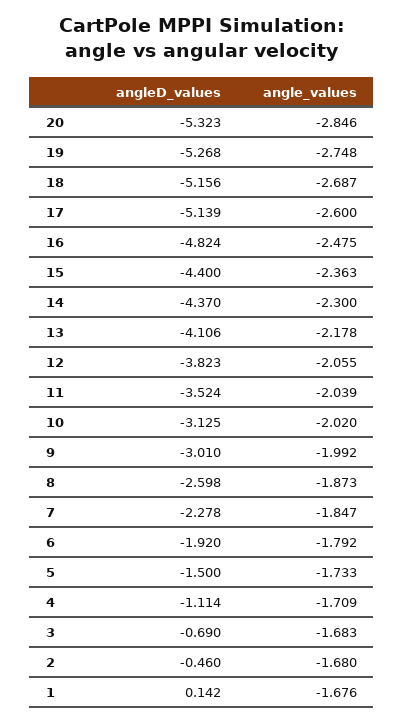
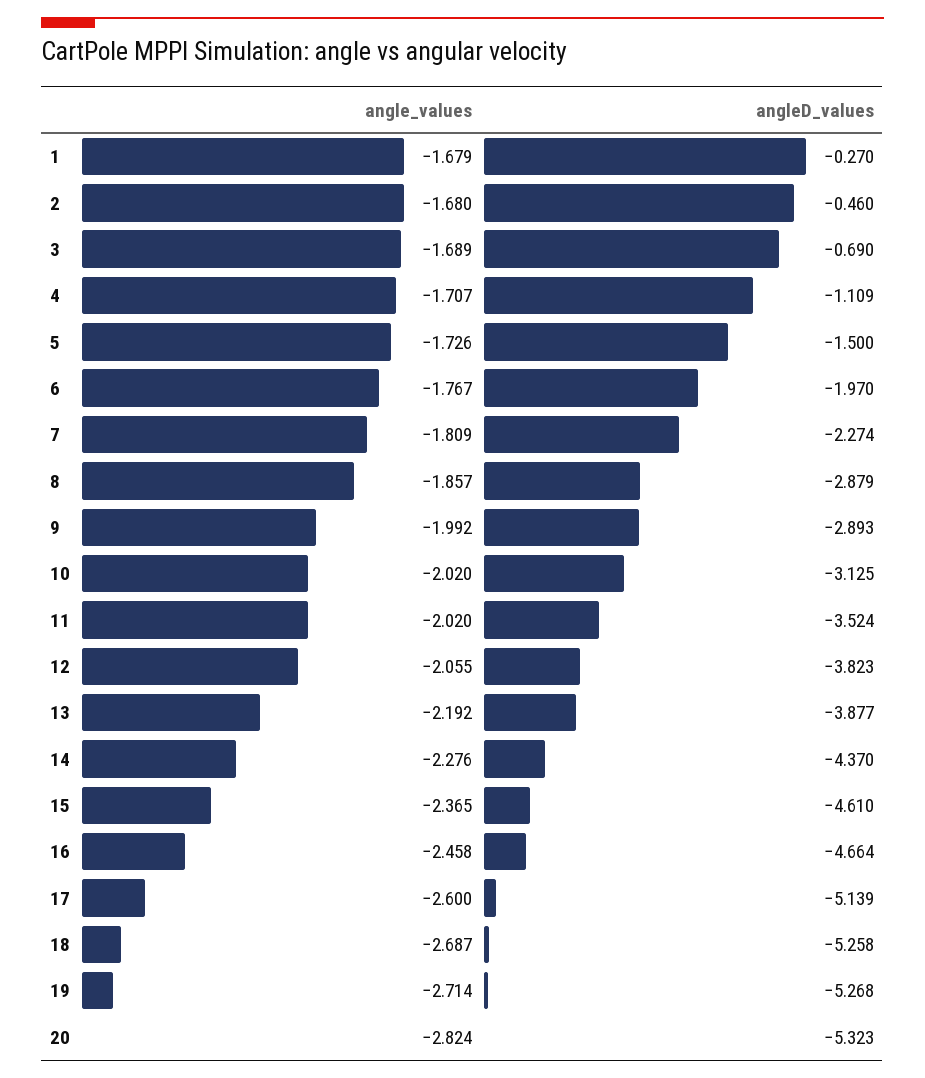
angle_values, 20: -2.846 -> -2.824
angle_values, 19: -2.748 -> -2.714
angleD_values, 18: -5.156 -> -5.258
angleD_values, 16: -4.824 -> -4.664
angle_values, 16: -2.475 -> -2.458
angleD_values, 15: -4.4 -> -4.61
angle_values, 15: -2.363 -> -2.365
angle_values, 14: -2.3 -> -2.276
angleD_values, 13: -4.106 -> -3.877
angle_values, 13: -2.178 -> -2.192
angle_values, 11: -2.039 -> -2.02
angleD_values, 9: -3.01 -> -2.893
angleD_values, 8: -2.598 -> -2.879
angle_values, 8: -1.873 -> -1.857
angleD_values, 7: -2.278 -> -2.274
angle_values, 7: -1.847 -> -1.809
angleD_values, 6: -1.92 -> -1.97
angle_values, 6: -1.792 -> -1.767
angle_values, 5: -1.733 -> -1.726
angleD_values, 4: -1.114 -> -1.109
angle_values, 4: -1.709 -> -1.707
angle_values, 3: -1.683 -> -1.689
angleD_values, 1: 0.142 -> -0.27
angle_values, 1: -1.676 -> -1.679

